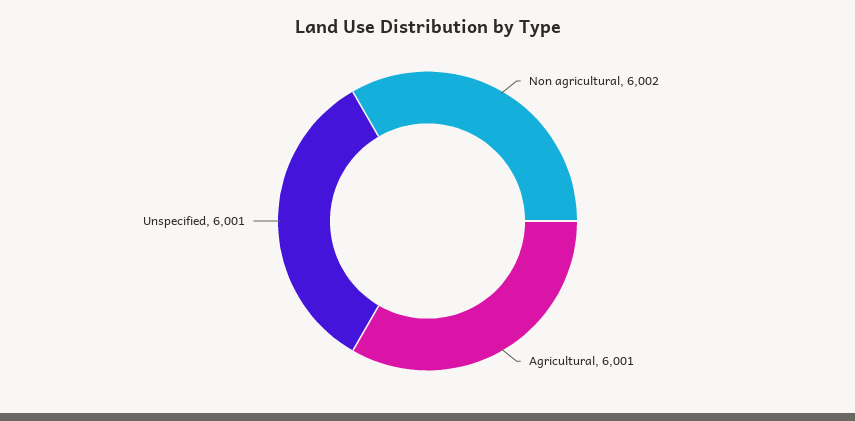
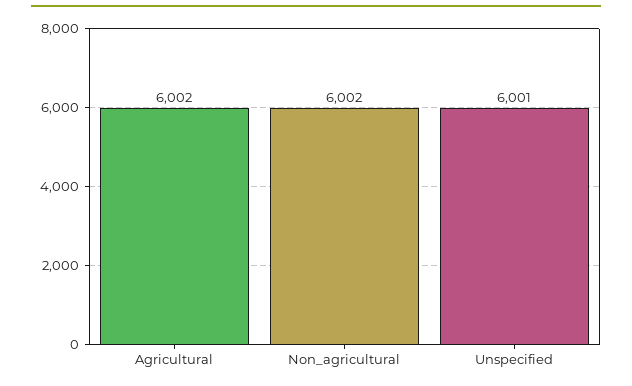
Agricultural: 6001 -> 6002

